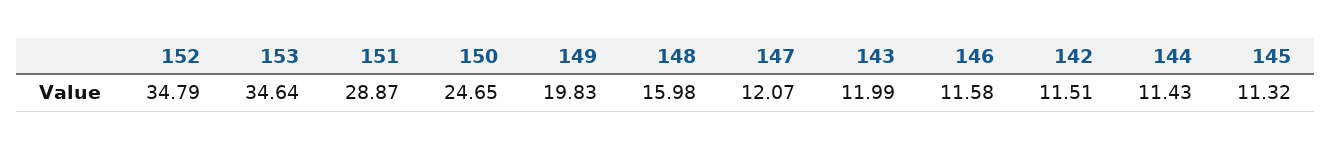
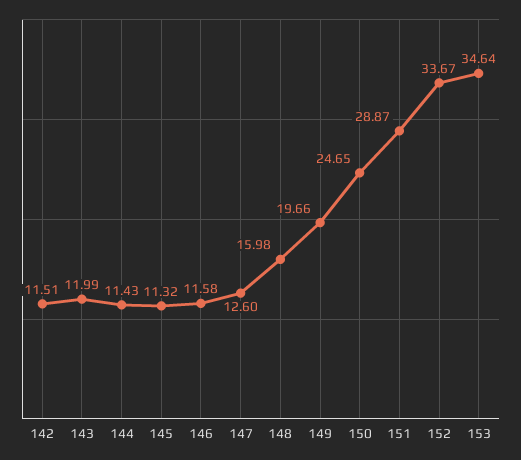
152: 34.79 -> 33.67
149: 19.83 -> 19.66
147: 12.07 -> 12.6

